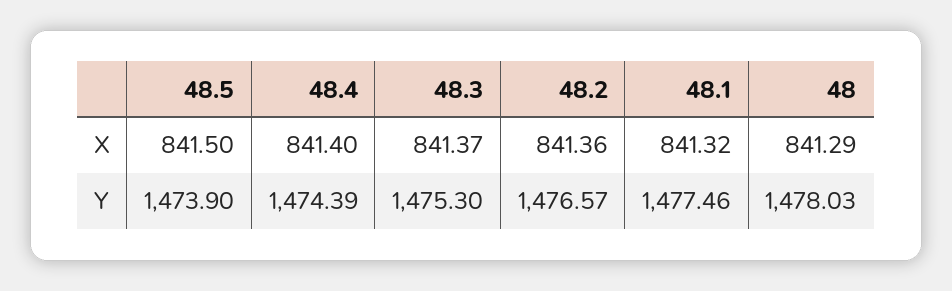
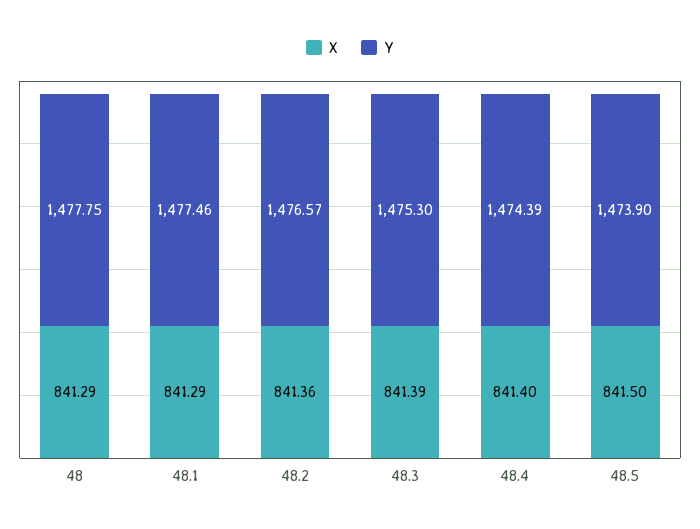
X, 48.3: 841.37 -> 841.39
X, 48.1: 841.32 -> 841.29
Y, 48: 1478.03 -> 1477.75

